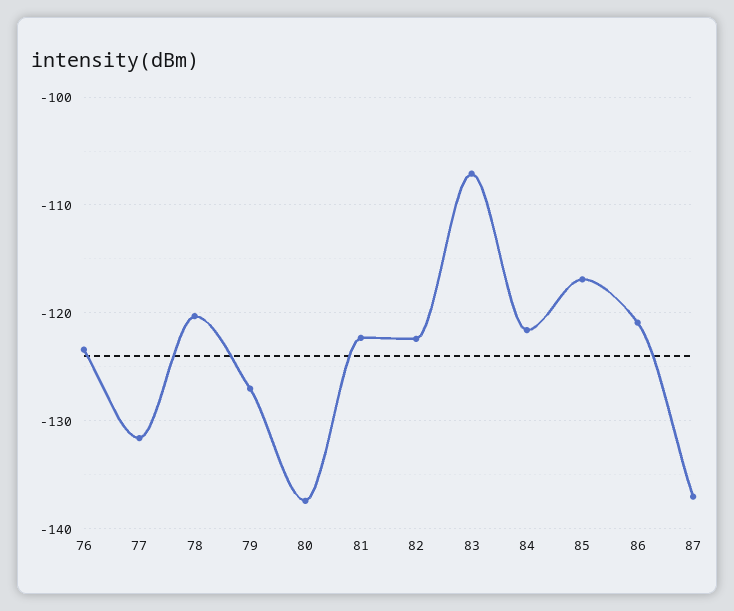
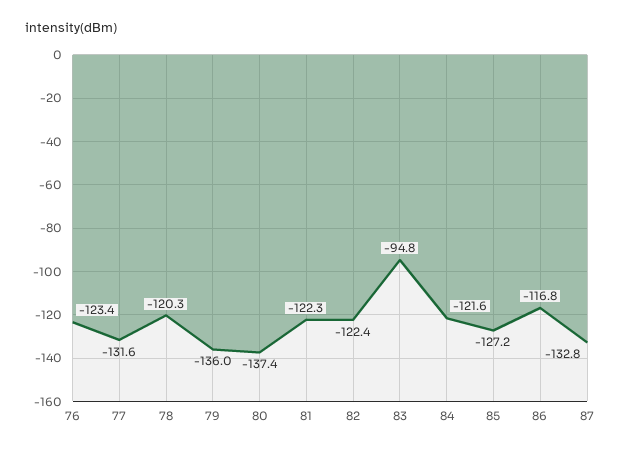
79: -127 -> -136
83: -107 -> -94.8
85: -117 -> -127.2
86: -121 -> -116.8
87: -137 -> -132.8

